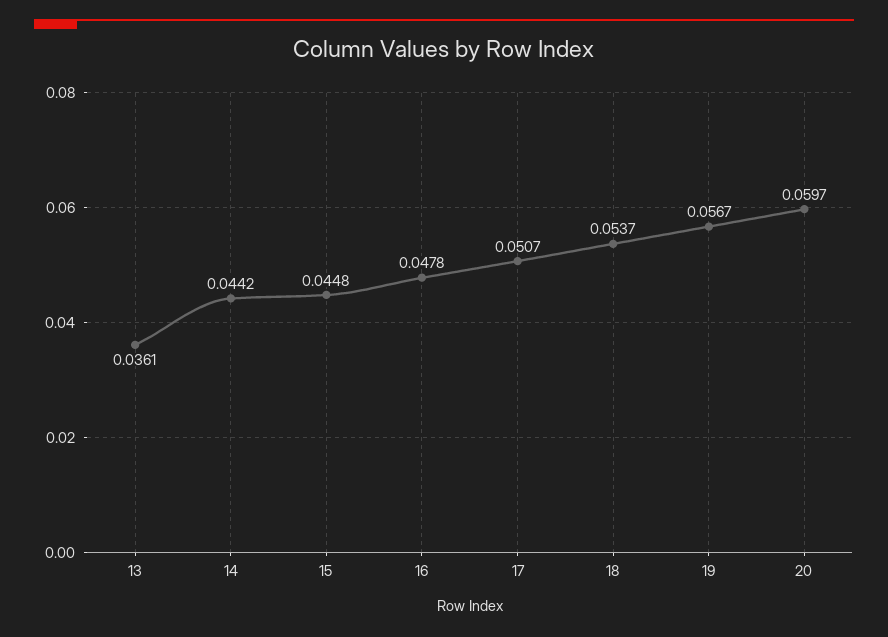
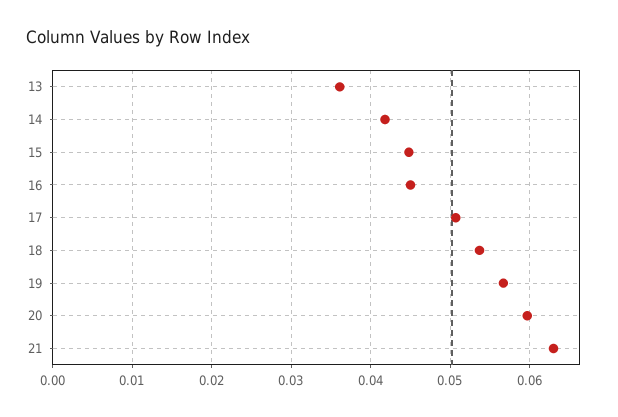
14: 0.0442 -> 0.042
16: 0.0478 -> 0.045
21: none -> 0.063

